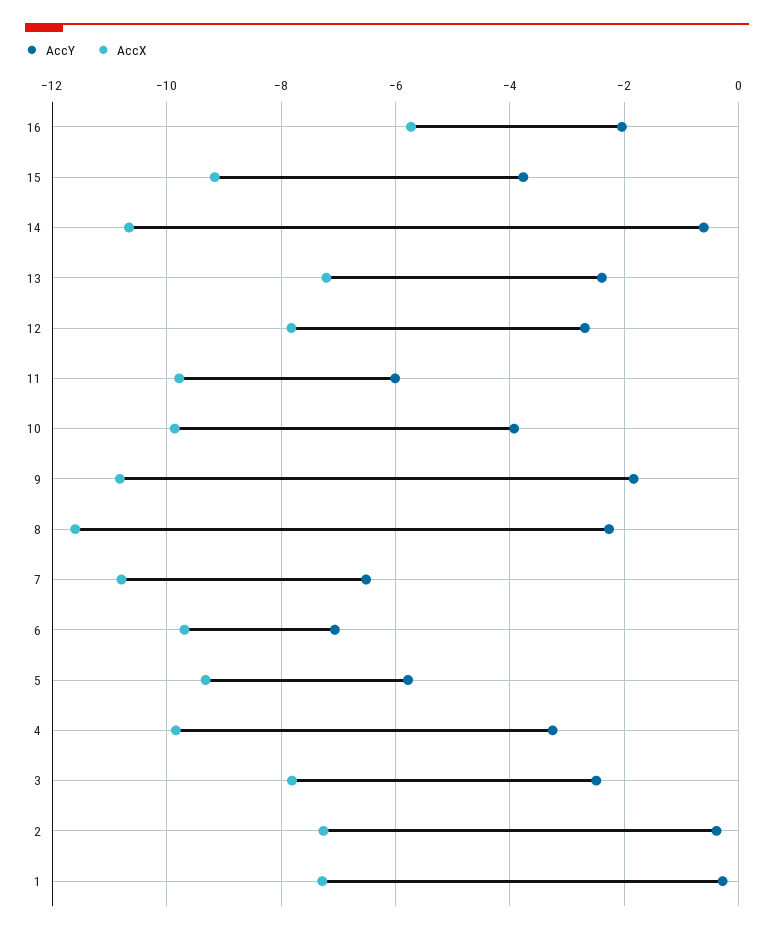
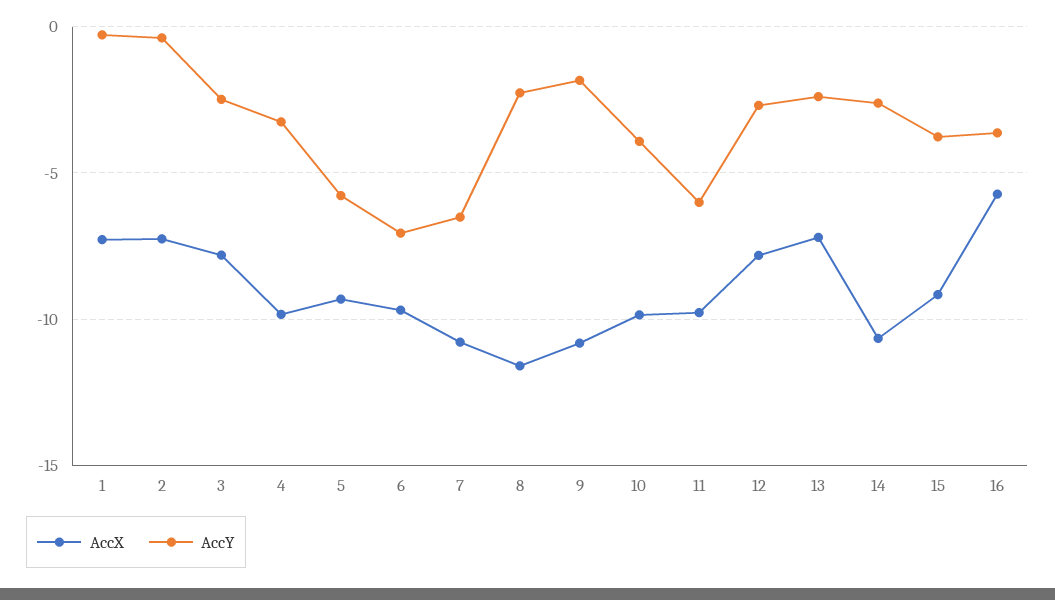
AccY, 16: -2 -> -3.5
AccY, 14: -0.6 -> -2.5

